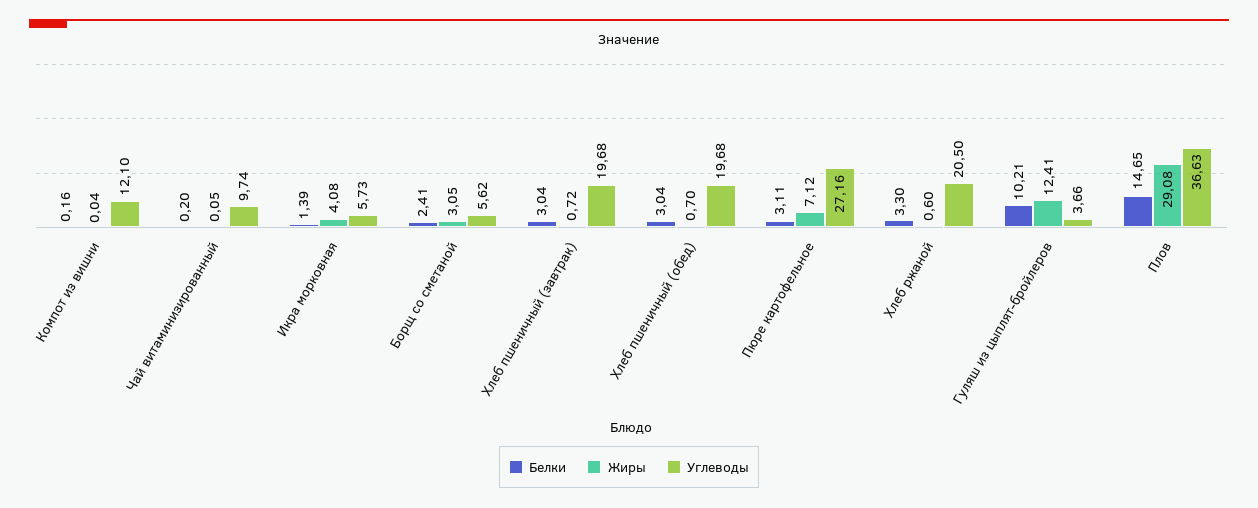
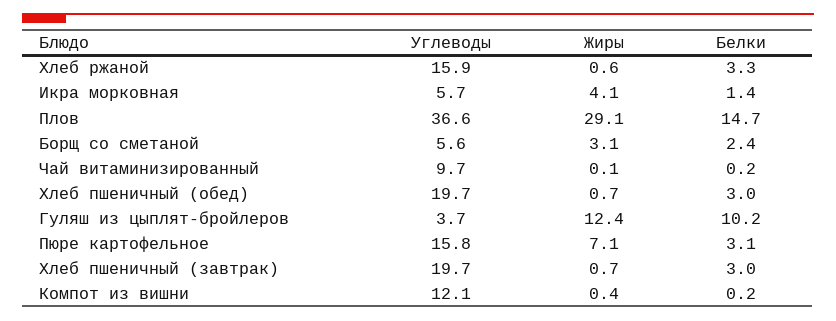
Жиры, Компот из вишни: 0.04 -> 0.4
Углеводы, Пюре картофельное: 27.16 -> 15.8
Углеводы, Хлеб ржаной: 20.5 -> 15.9

